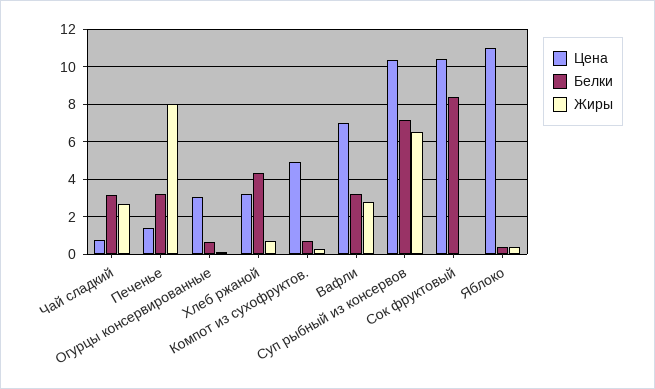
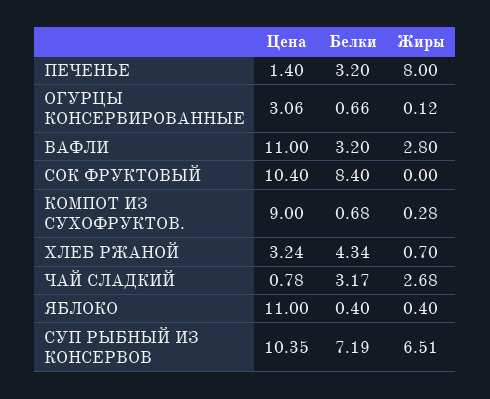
Цена, Компот из сухофруктов.: 5 -> 9
Цена, Вафли: 7 -> 11

